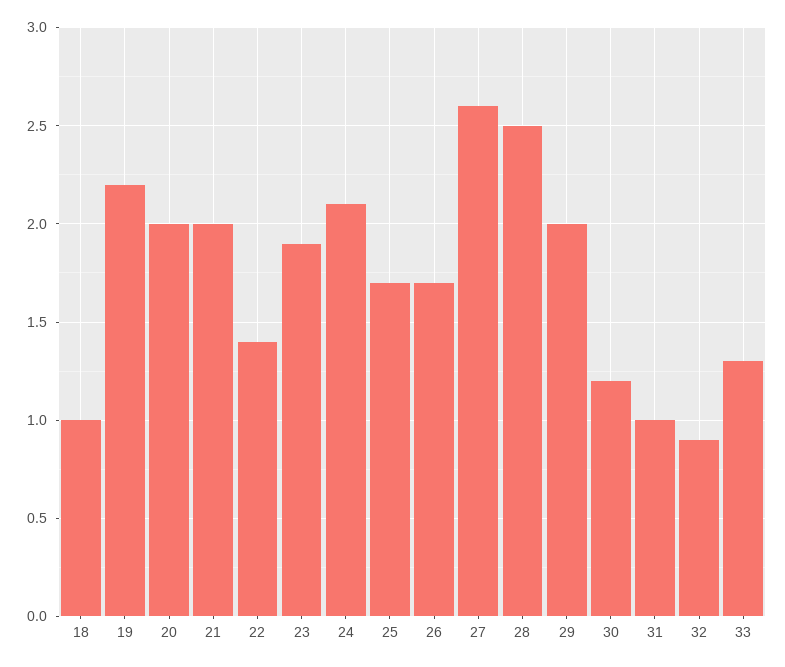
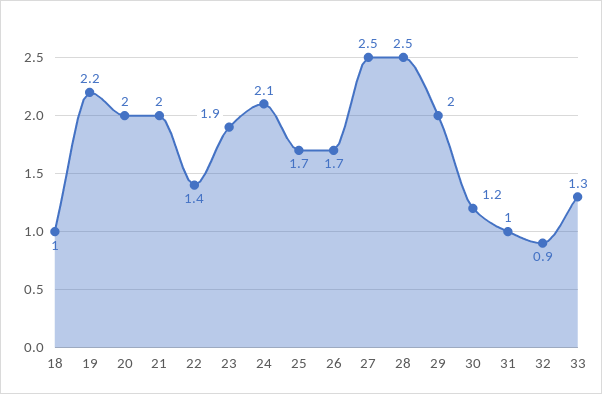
27: 2.6 -> 2.5

